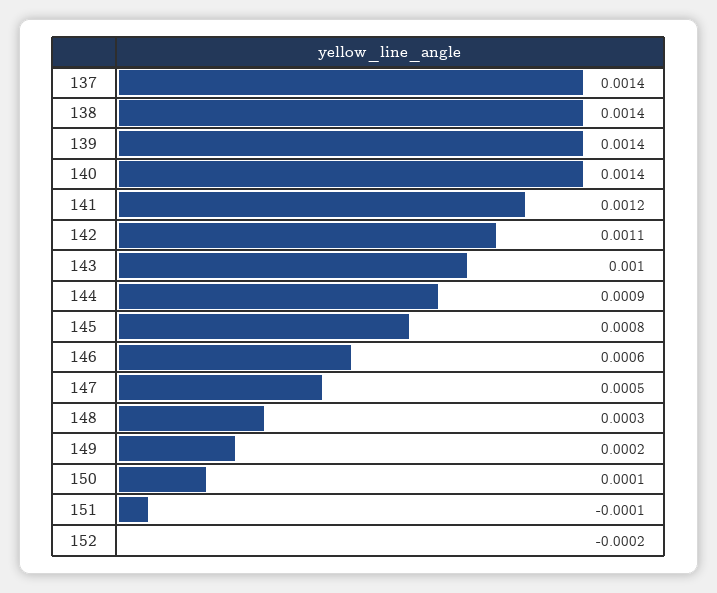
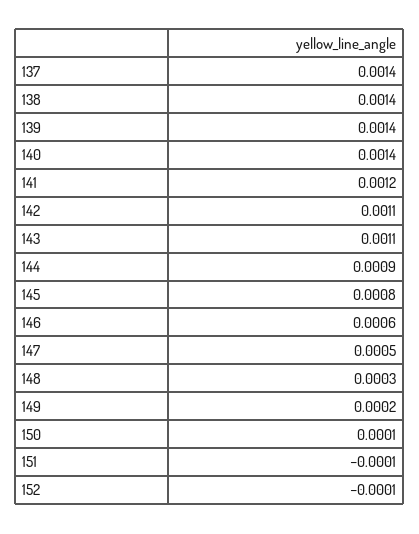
143: 0.001 -> 0.0011
152: -0.0002 -> -0.0001

